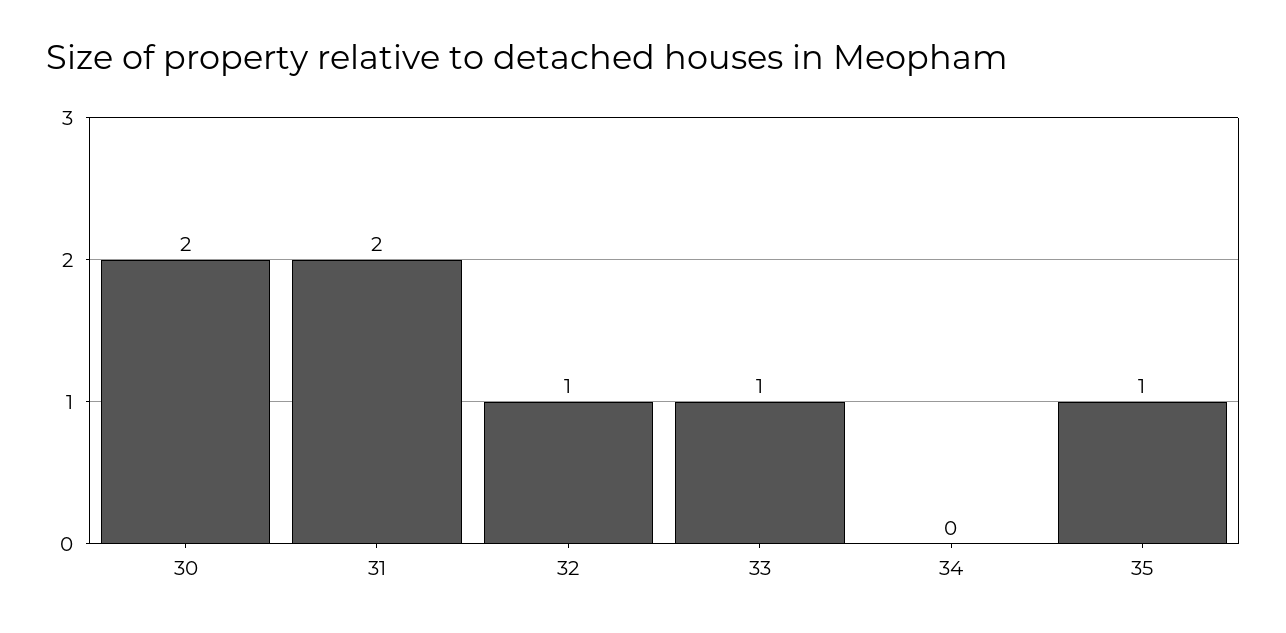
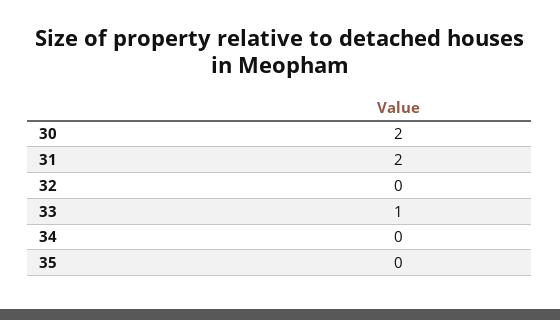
32: 1 -> 0
35: 1 -> 0

